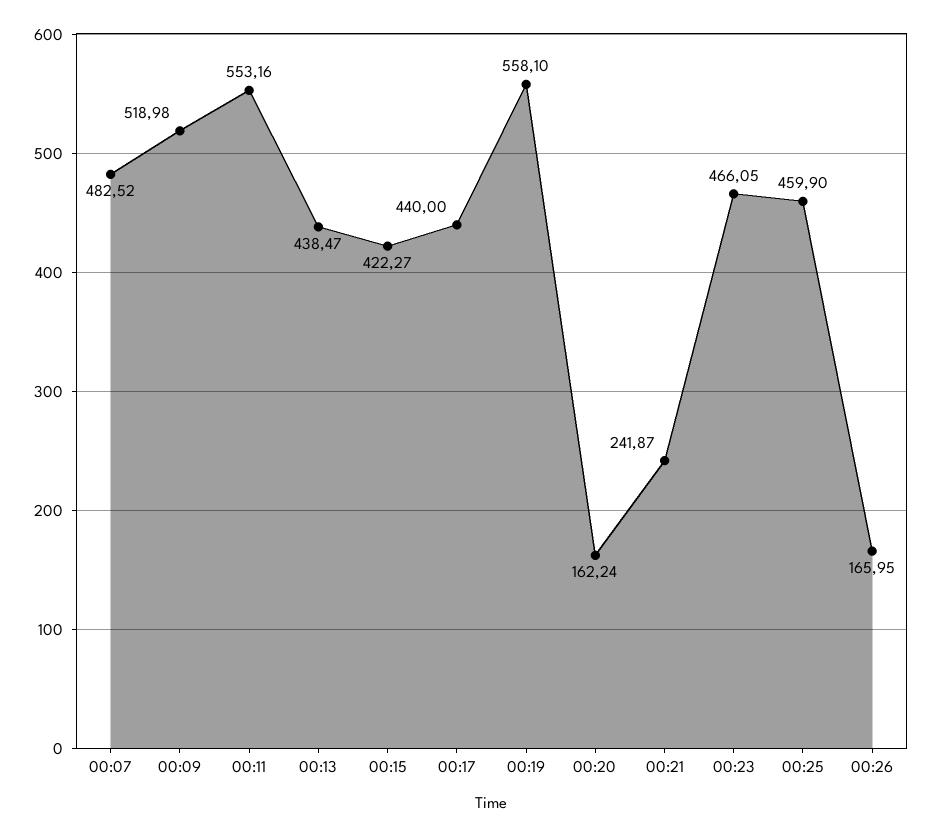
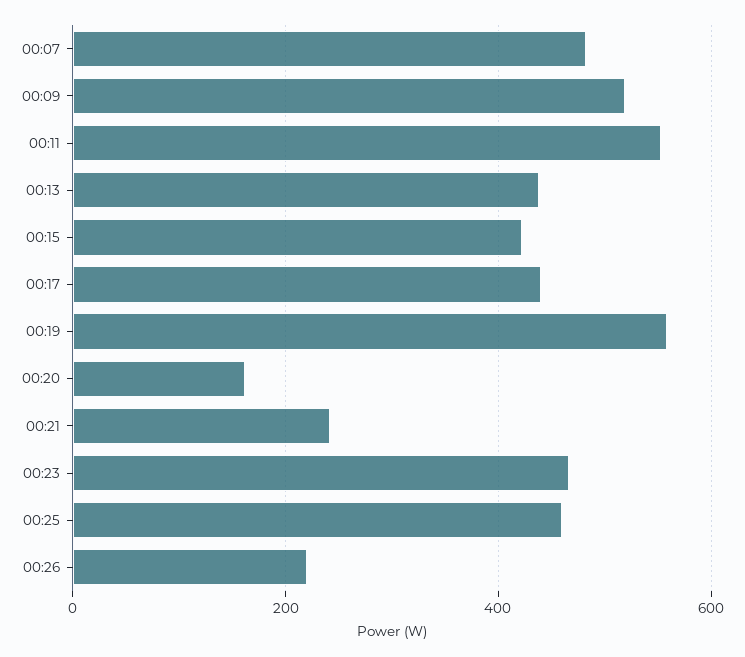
00:26: 165.95 -> 220

